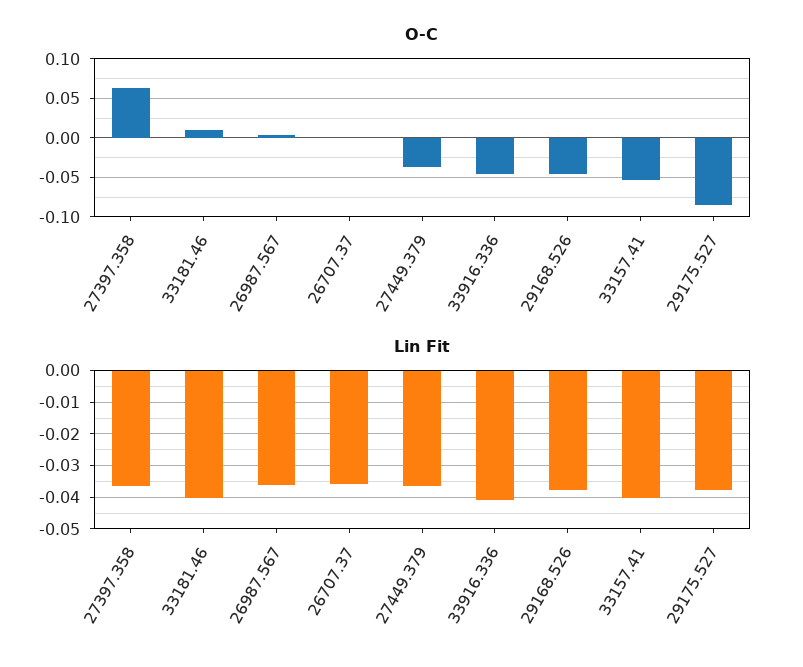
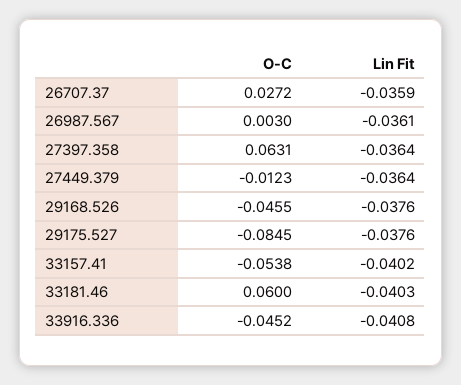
O-C, 33181.46: 0.01 -> 0.06
O-C, 26707.37: 0 -> 0.0272
O-C, 27449.379: -0.04 -> -0.0123

